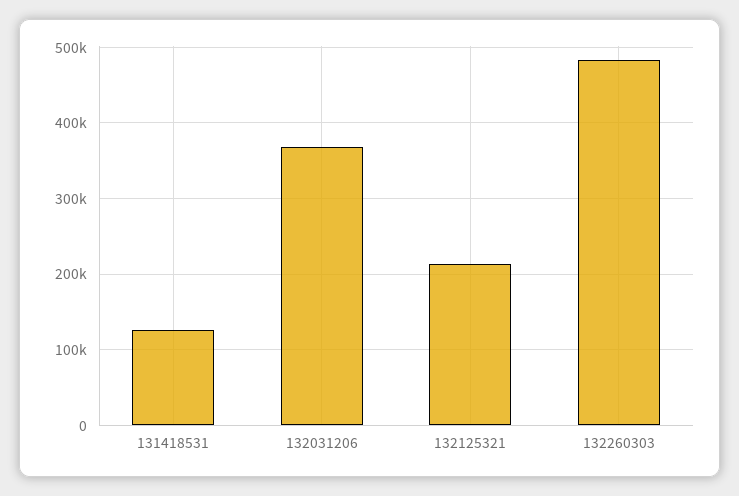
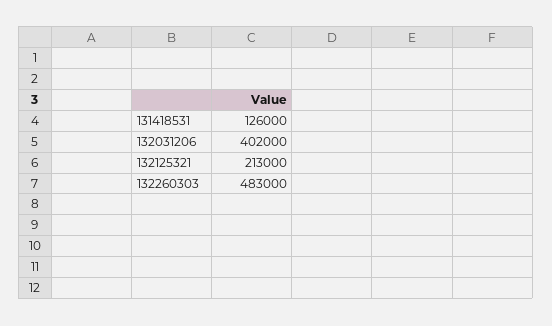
132031206: 370000 -> 402000

